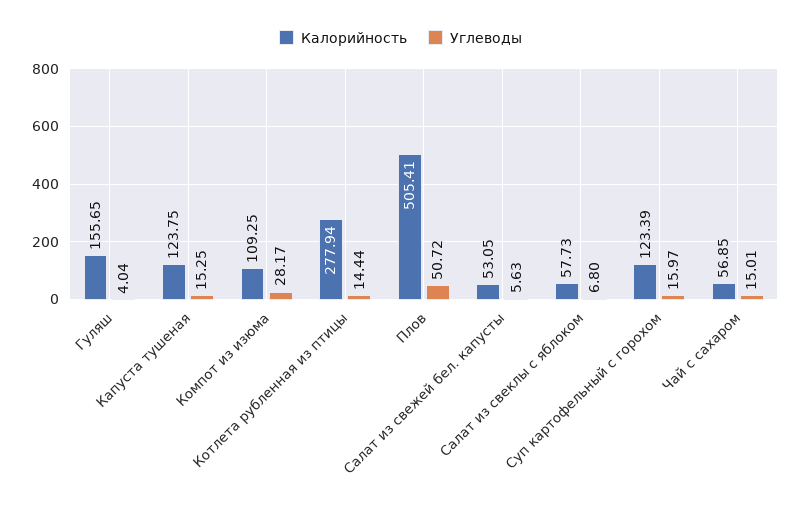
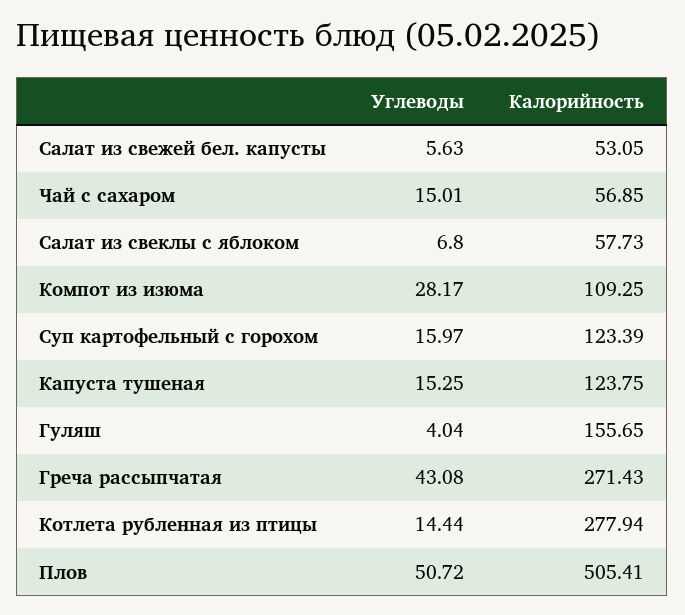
Углеводы, Греча рассыпчатая: none -> 43.08
Калорийность, Греча рассыпчатая: none -> 271.43

